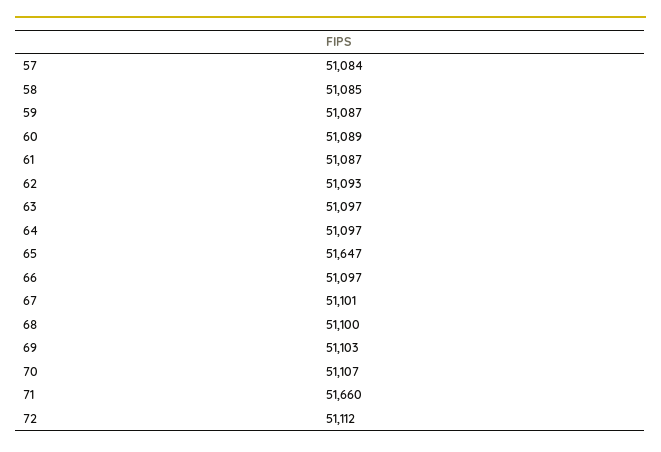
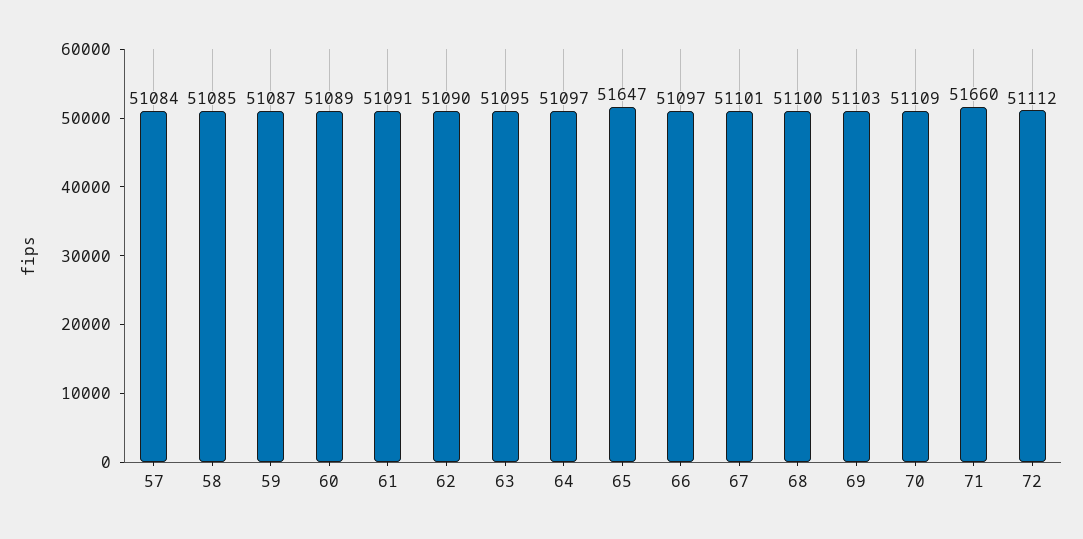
61: 51087 -> 51091
62: 51093 -> 51090
63: 51097 -> 51095
70: 51107 -> 51109

